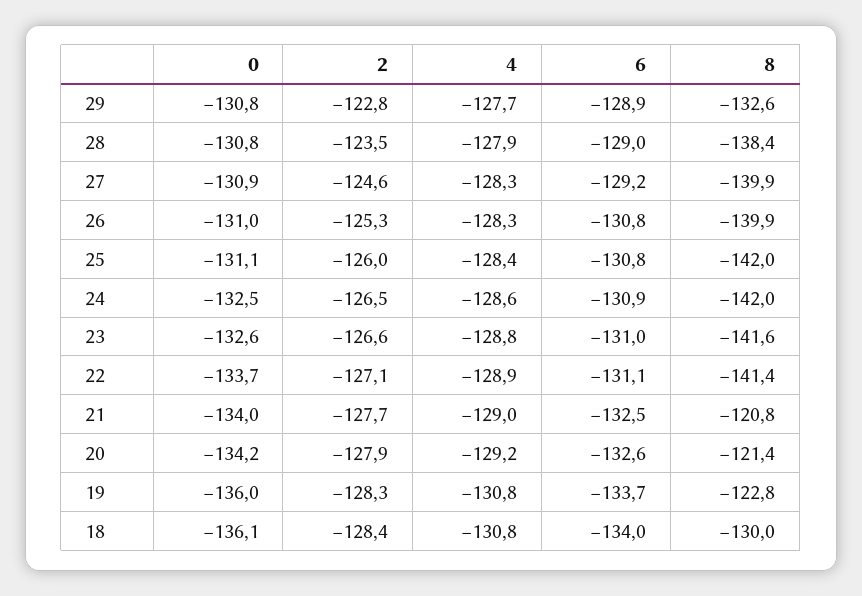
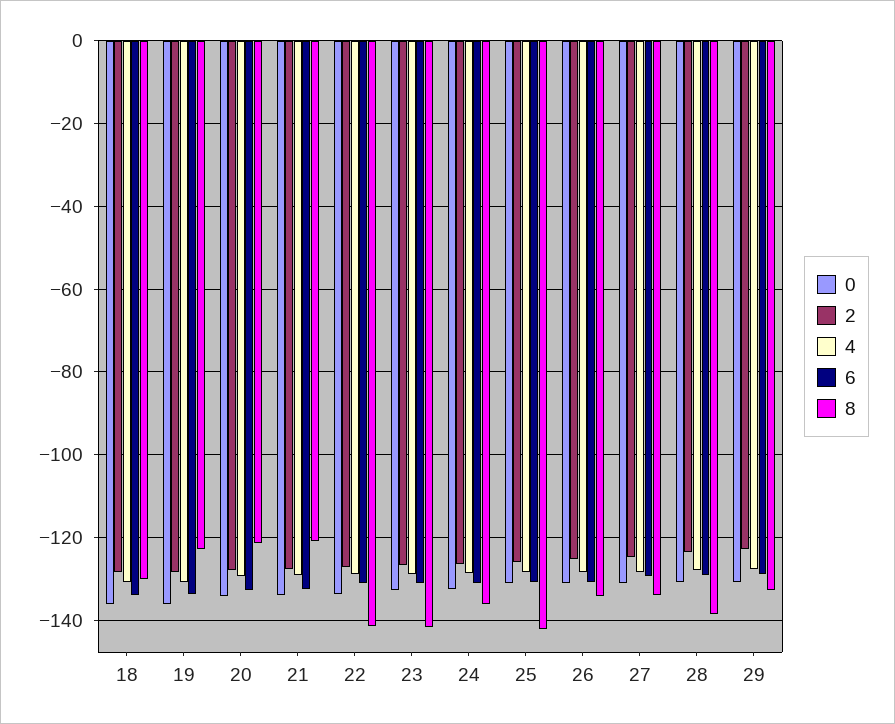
8, 27: -139.9 -> -134
8, 26: -139.9 -> -134
8, 24: -142 -> -136

